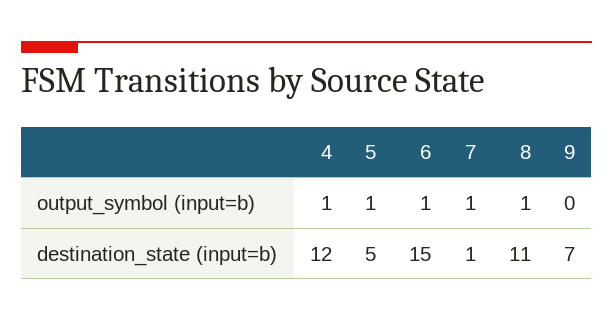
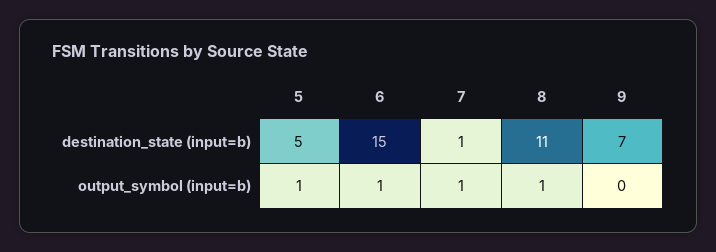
4, output_symbol (input=b): 1 -> none
4, destination_state (input=b): 12 -> none

